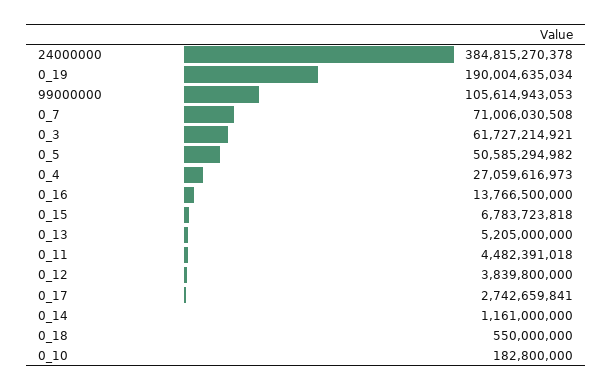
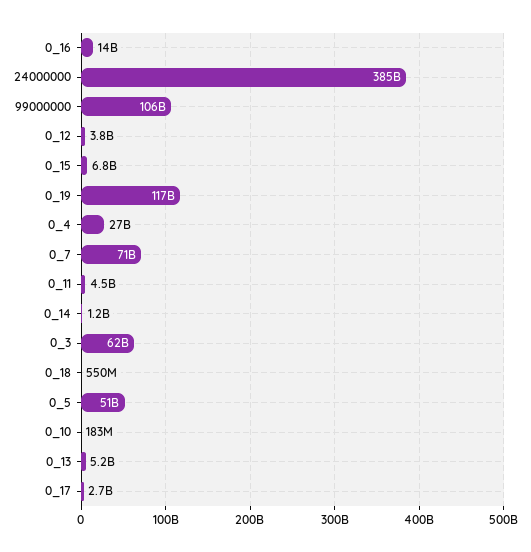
0_19: 190004635034 -> 117000000000

